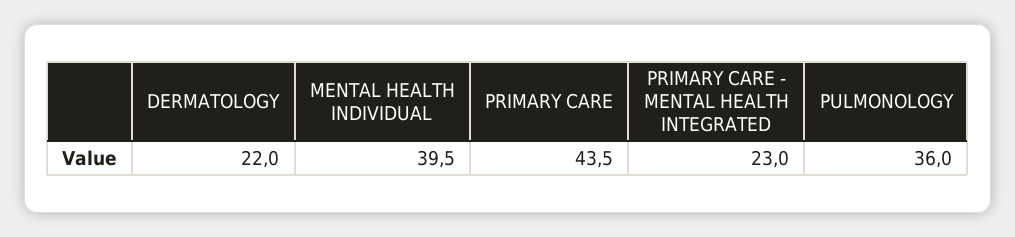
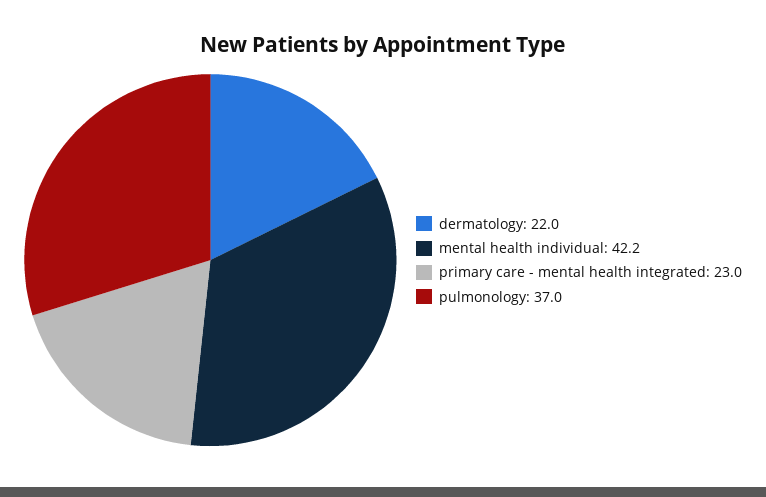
MENTAL HEALTH INDIVIDUAL: 39.5 -> 42.2
PRIMARY CARE: 43.5 -> none
PULMONOLOGY: 36 -> 37

